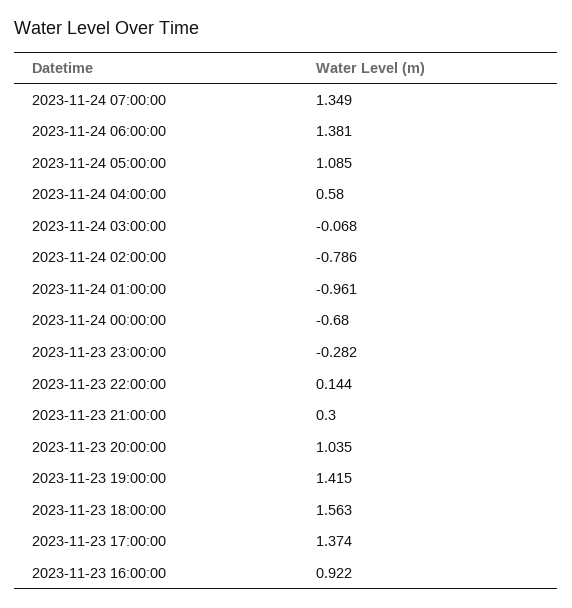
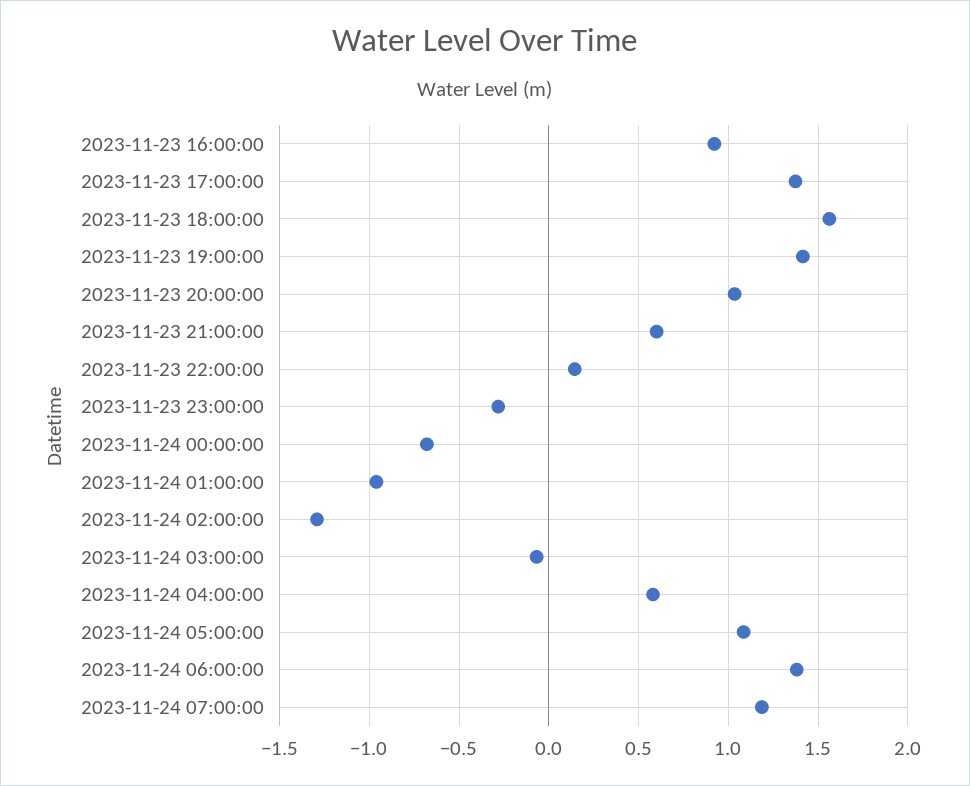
2023-11-24 07:00:00: 1.349 -> 1.2
2023-11-24 02:00:00: -0.786 -> -1.3
2023-11-23 21:00:00: 0.3 -> 0.6

